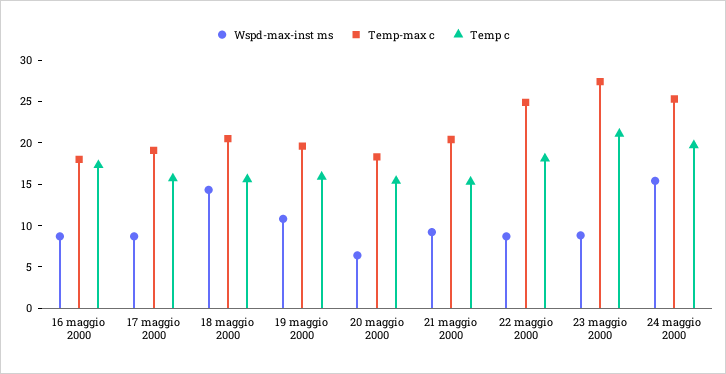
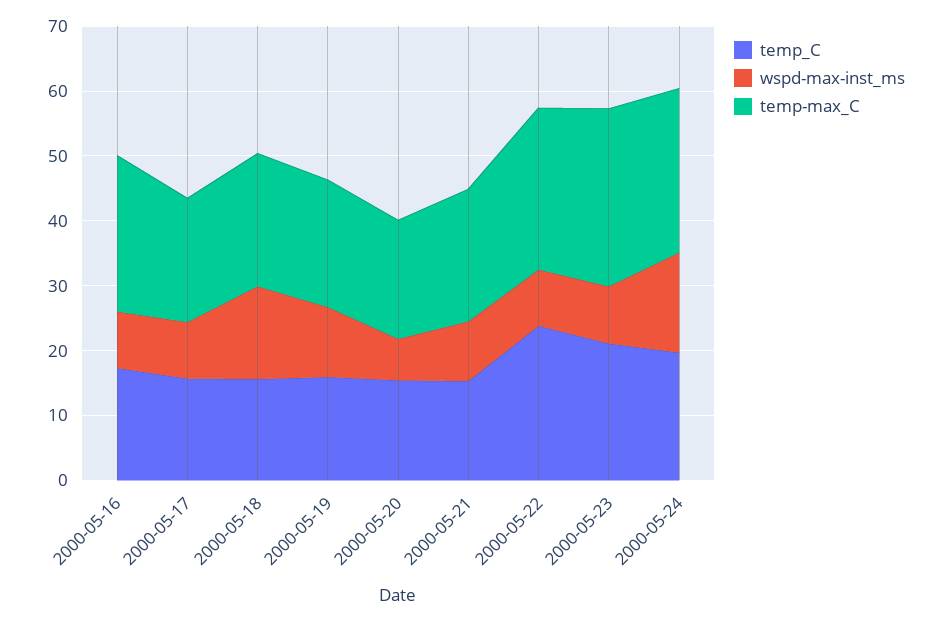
Temp-max c, 16 maggio 2000: 18 -> 24
Temp c, 22 maggio 2000: 18 -> 24

